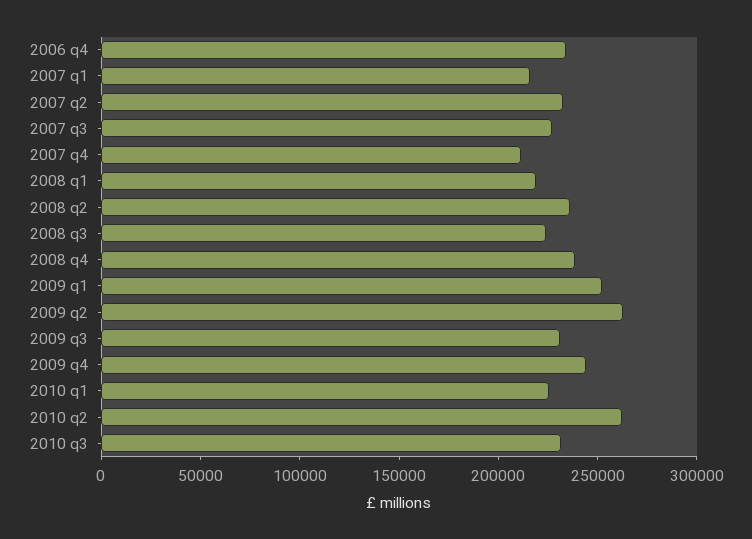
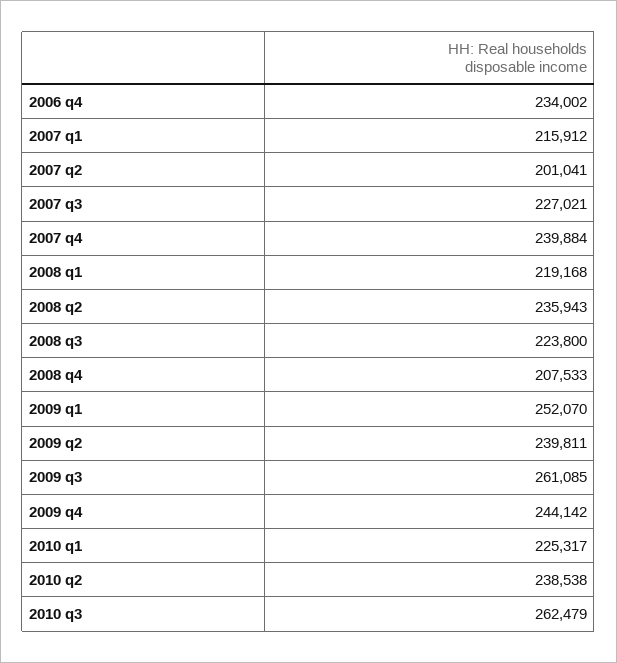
2007 q2: 230000 -> 201041
2007 q4: 210000 -> 239884
2008 q4: 240000 -> 207533
2009 q2: 260000 -> 239811
2009 q3: 230000 -> 261085
2010 q2: 260000 -> 238538
2010 q3: 230000 -> 262479

